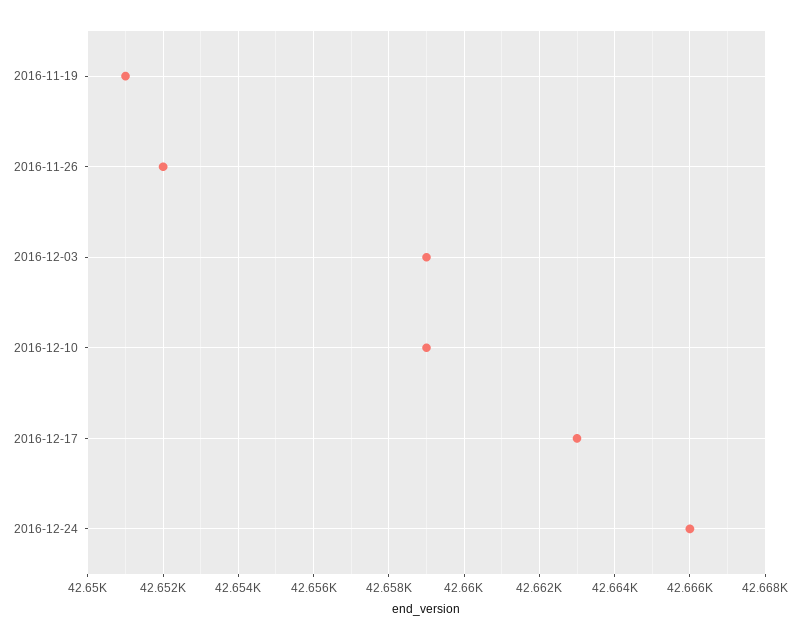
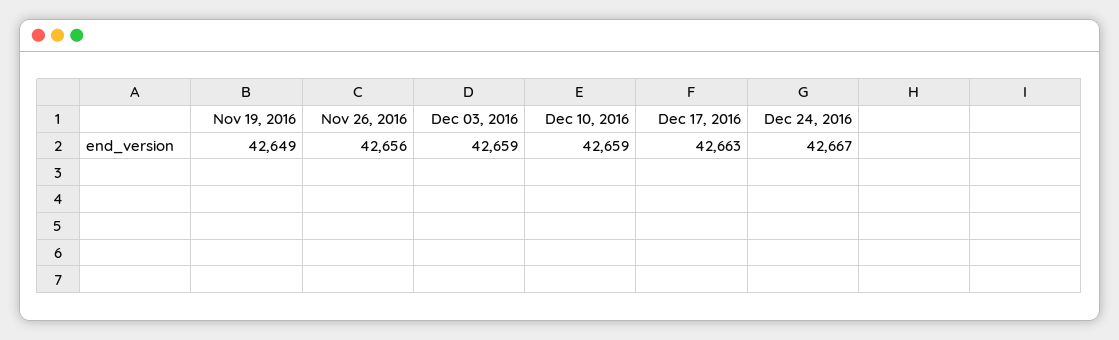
2016-11-19: 42651 -> 42649
2016-11-26: 42652 -> 42656
2016-12-24: 42666 -> 42667

